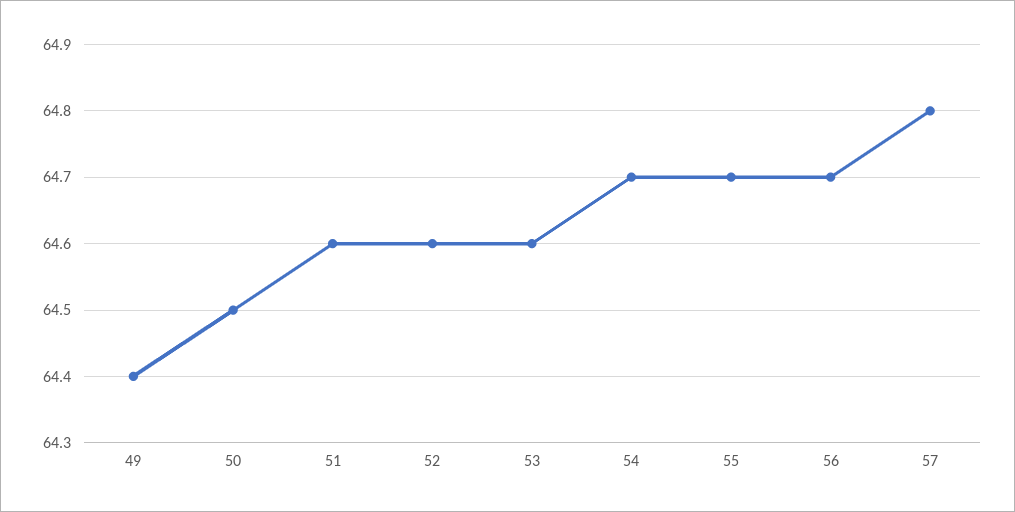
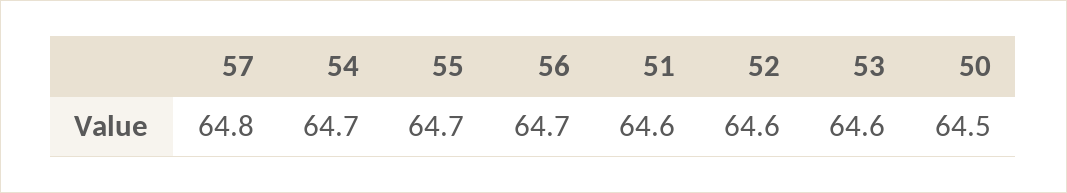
49: 64.4 -> none

